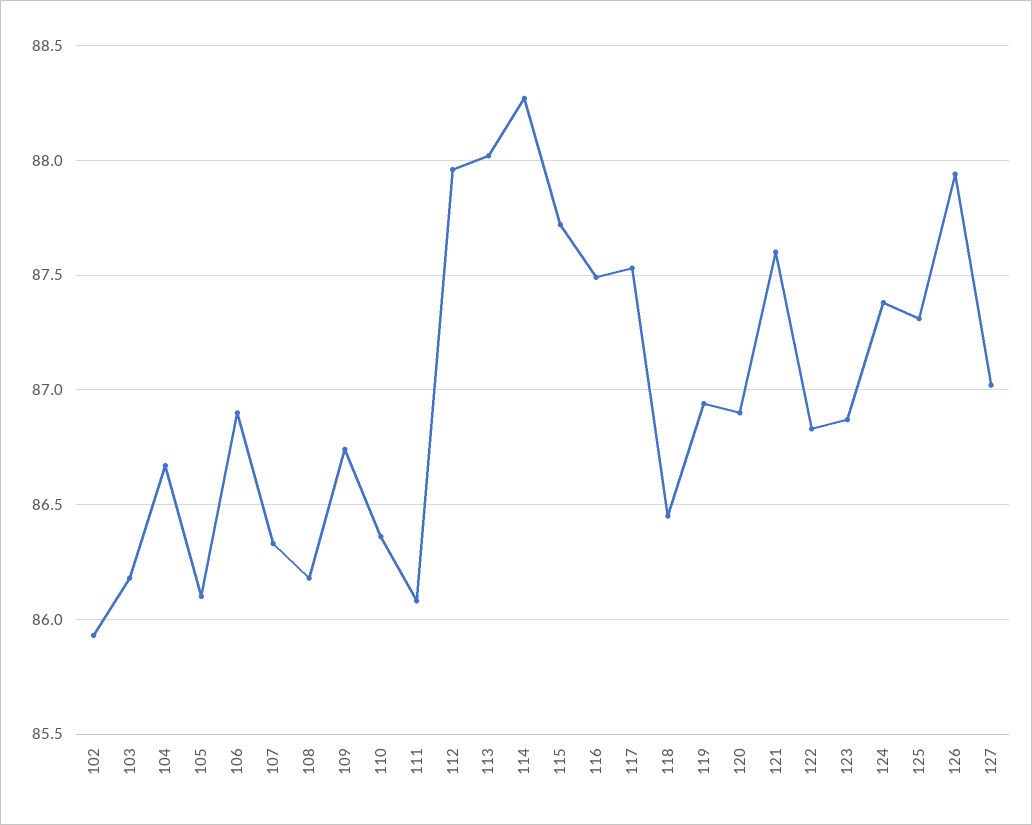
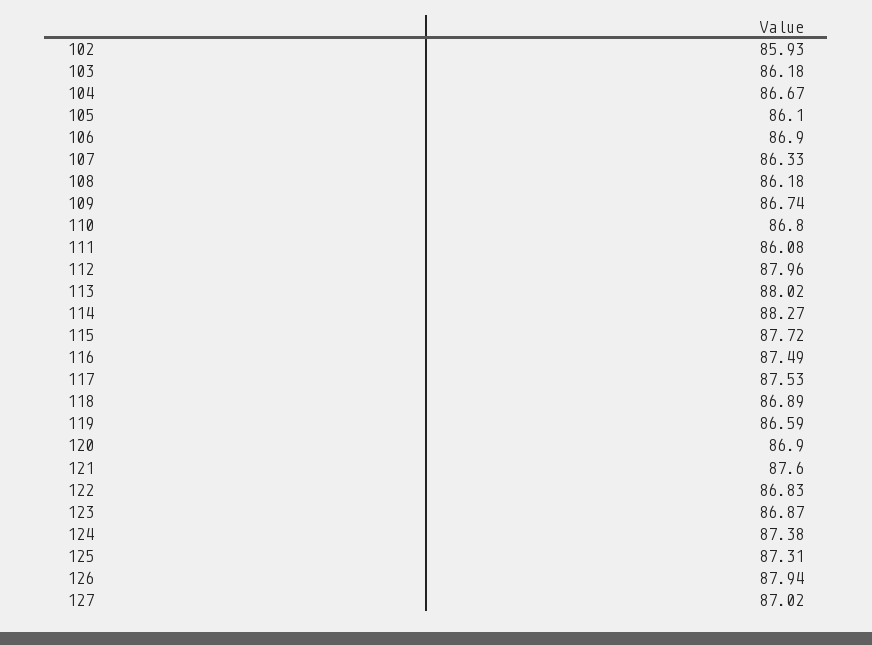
110: 86.35 -> 86.8
118: 86.45 -> 86.89
119: 86.95 -> 86.59

